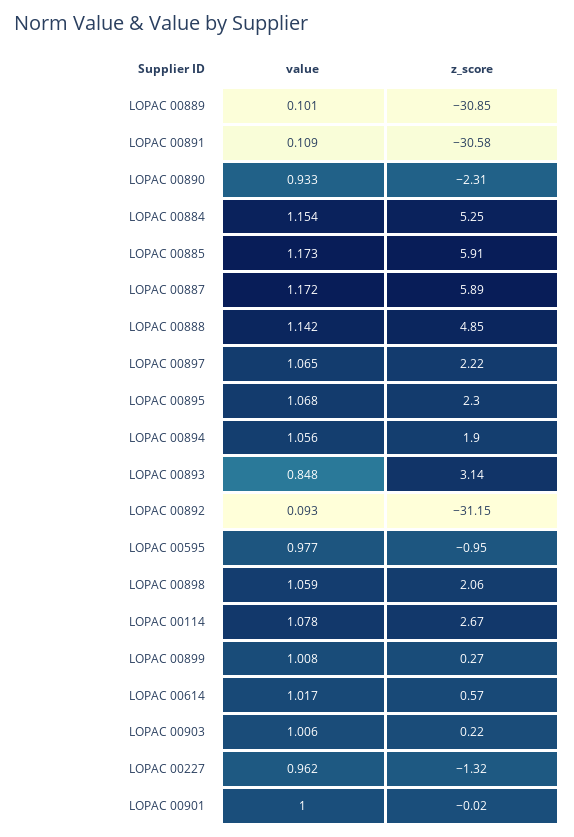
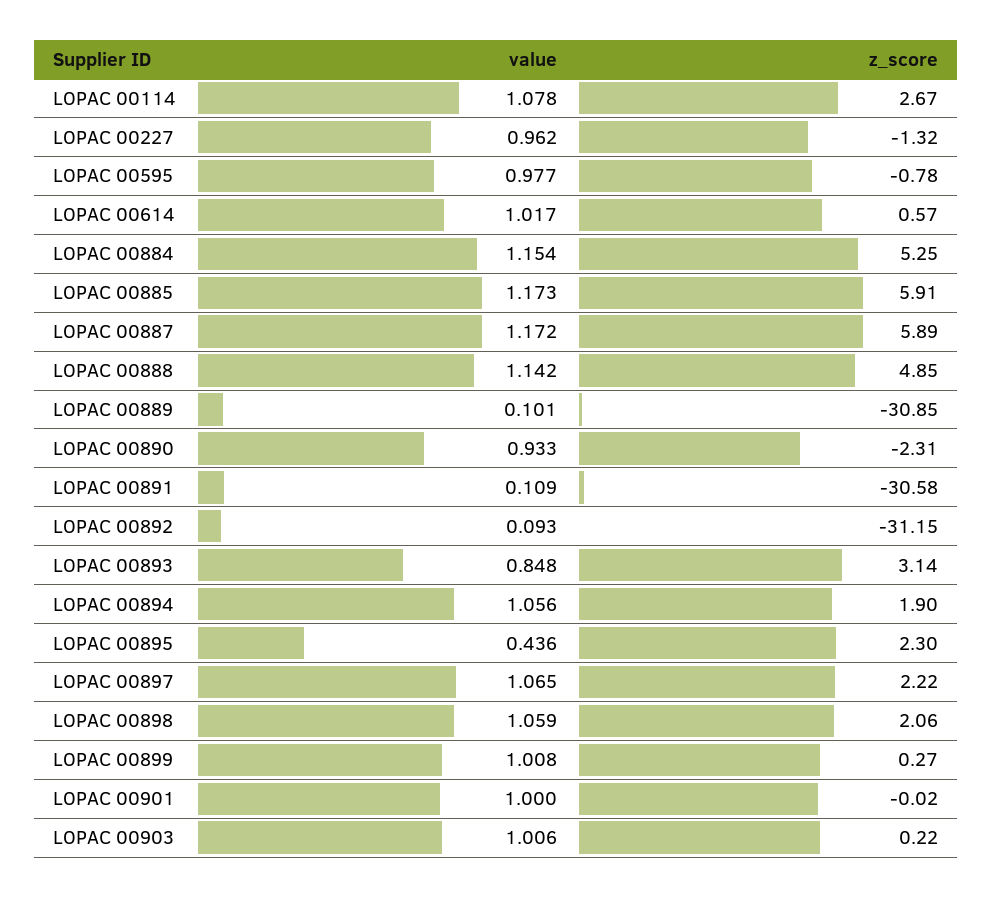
value, LOPAC 00895: 1.068 -> 0.436
z_score, LOPAC 00595: -0.95 -> -0.78

